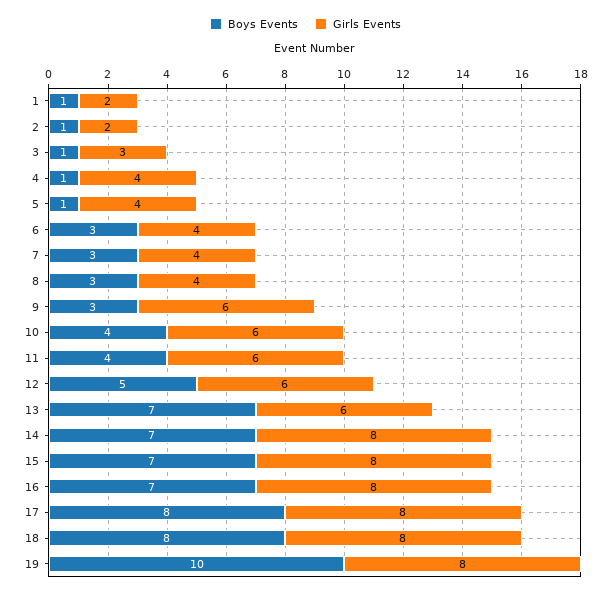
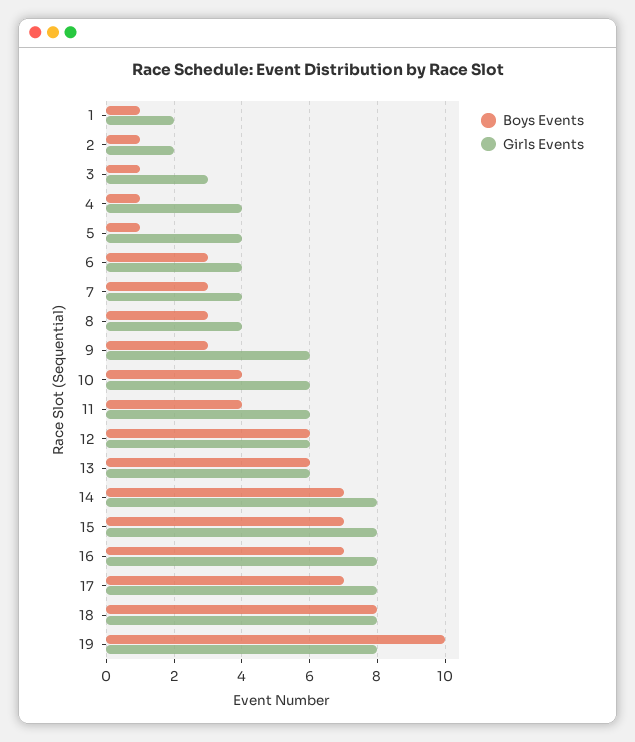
Boys Events, 12: 5 -> 6
Boys Events, 13: 7 -> 6
Boys Events, 17: 8 -> 7

